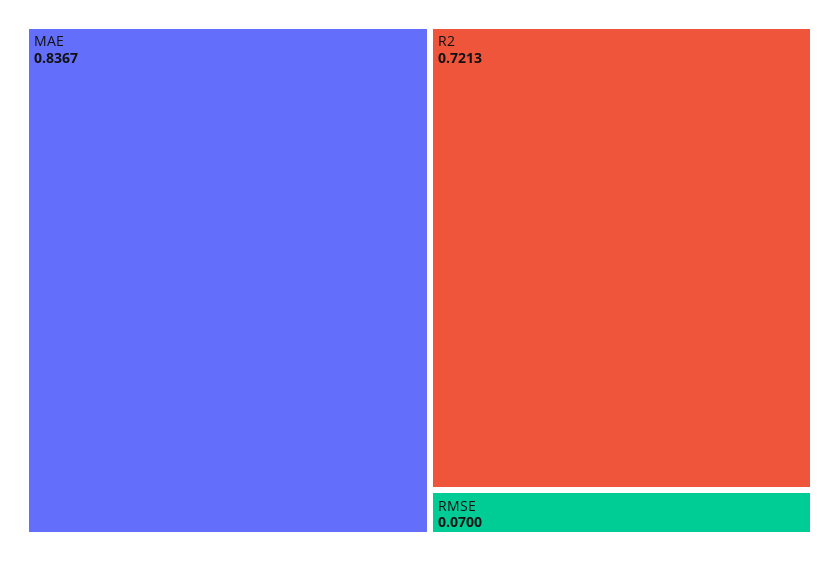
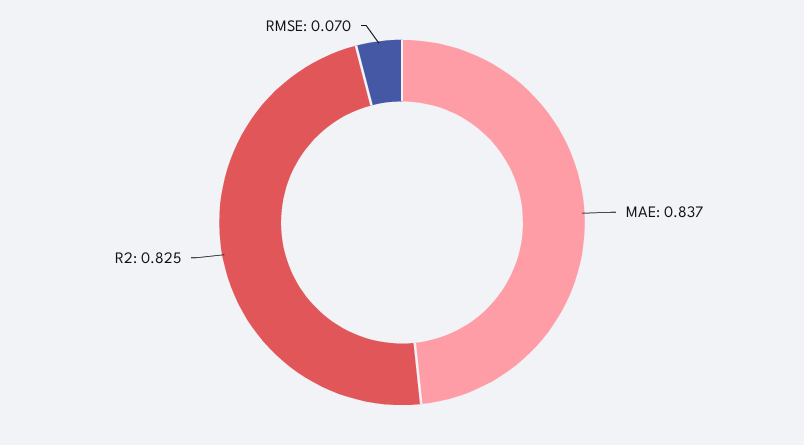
R2: 0.7213 -> 0.825

